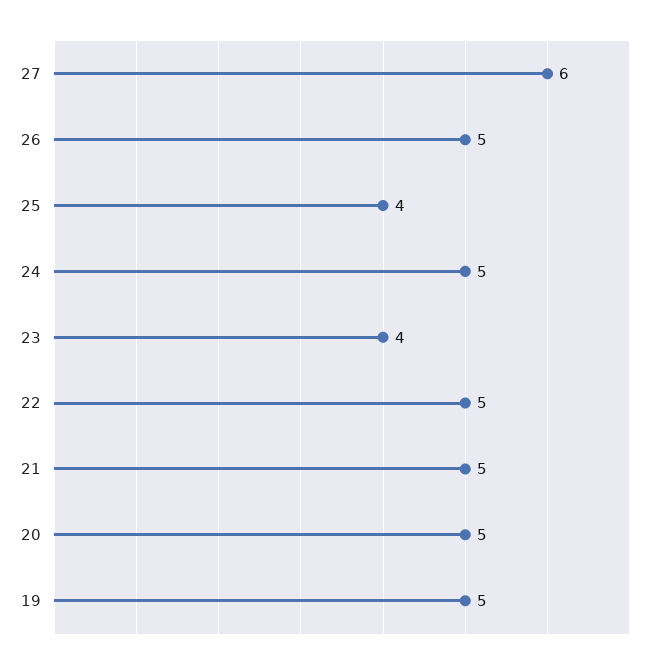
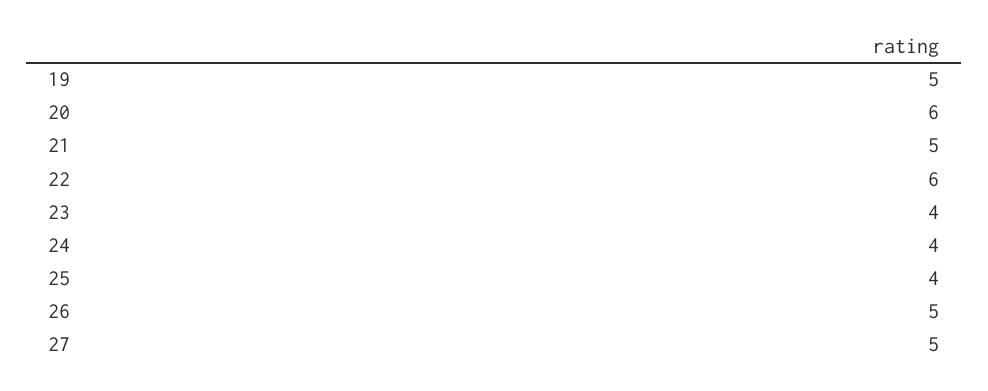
27: 6 -> 5
24: 5 -> 4
22: 5 -> 6
20: 5 -> 6

